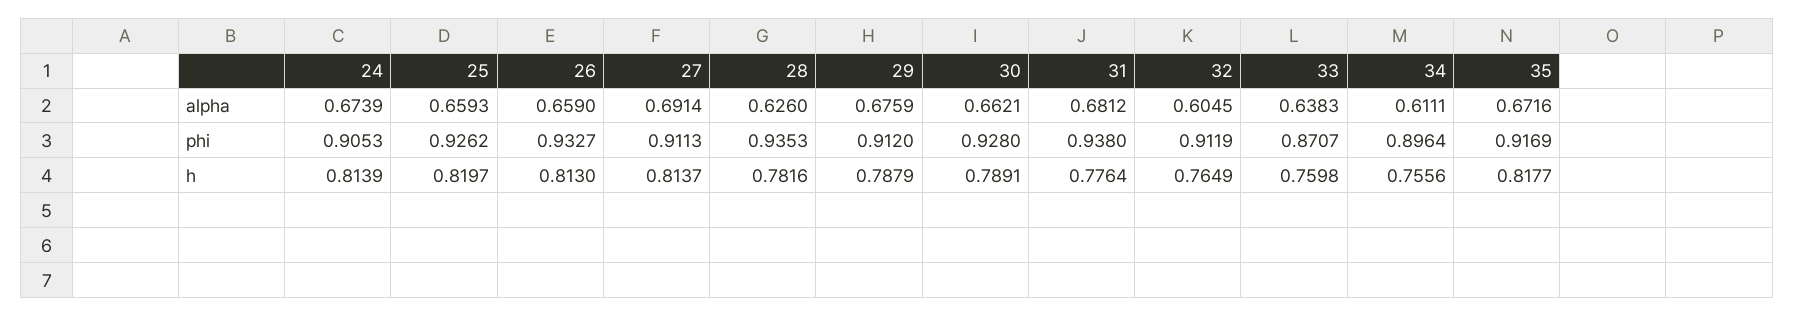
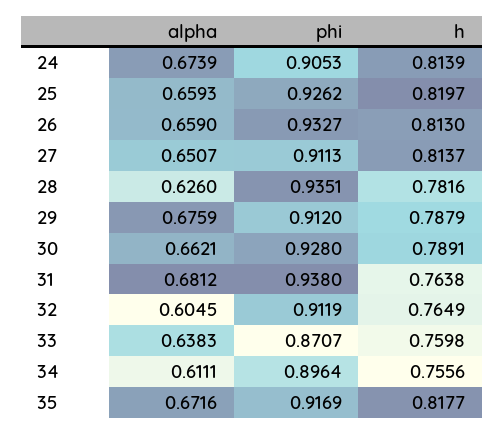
27, alpha: 0.6914 -> 0.6507
28, phi: 0.9353 -> 0.9351
31, h: 0.7764 -> 0.7638

